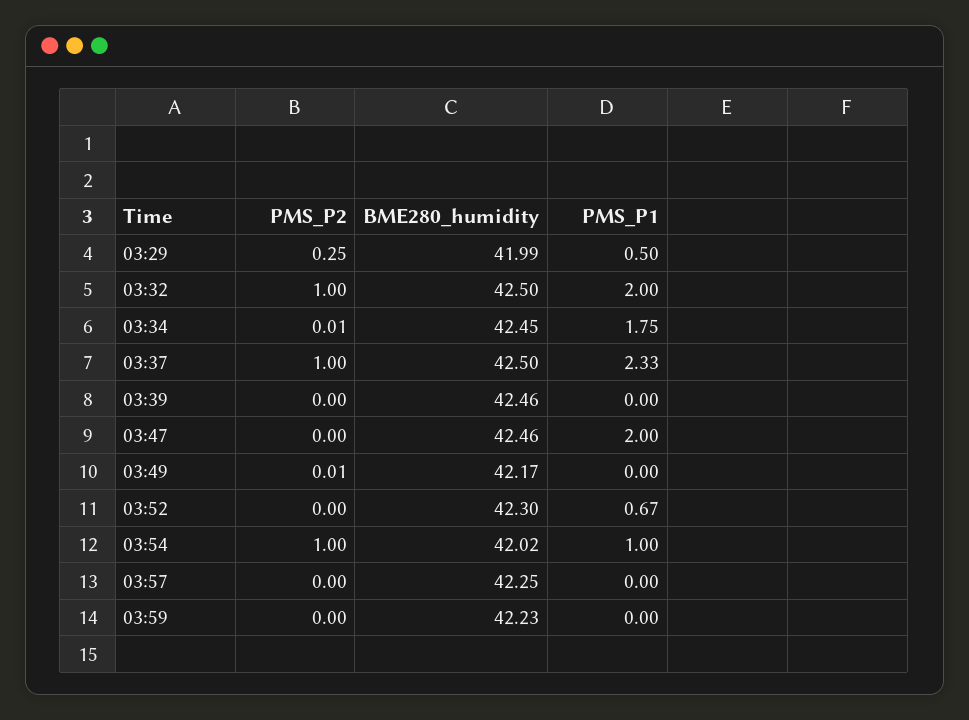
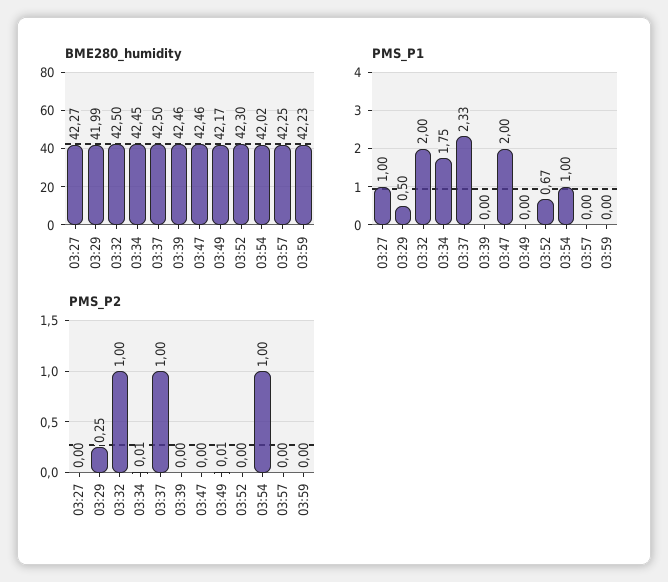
BME280_humidity, 03:27: none -> 42.27
PMS_P1, 03:27: none -> 1
PMS_P2, 03:27: none -> 0

